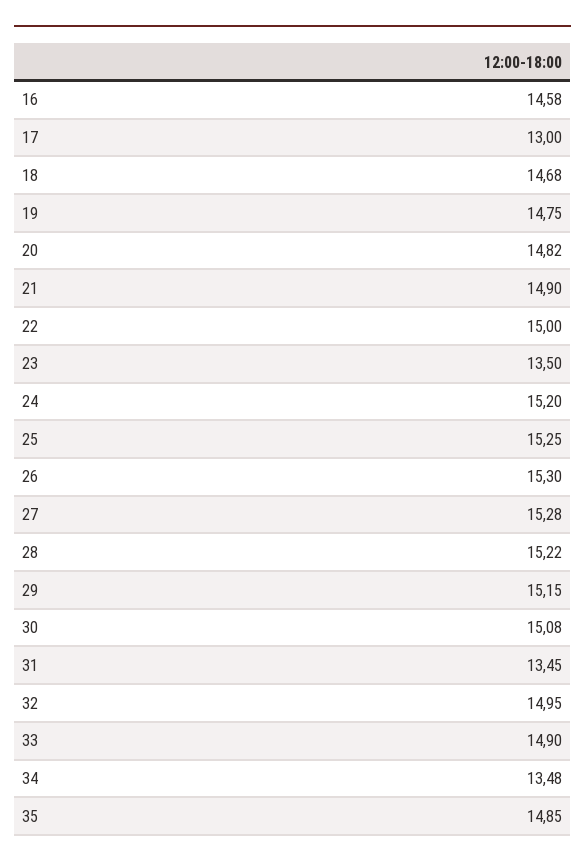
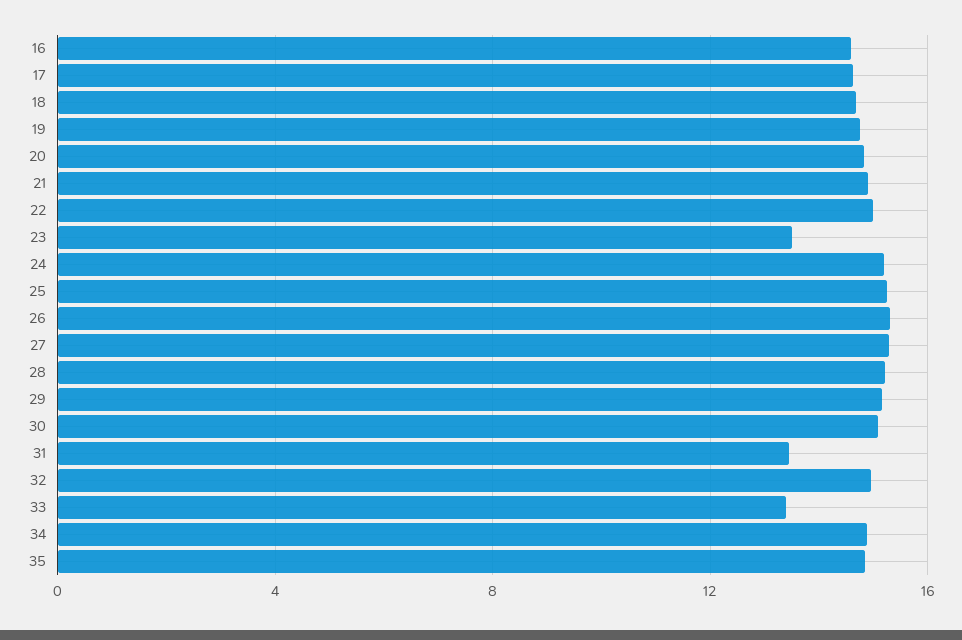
17: 13 -> 14.5
33: 14.9 -> 13.5
34: 13.48 -> 15

